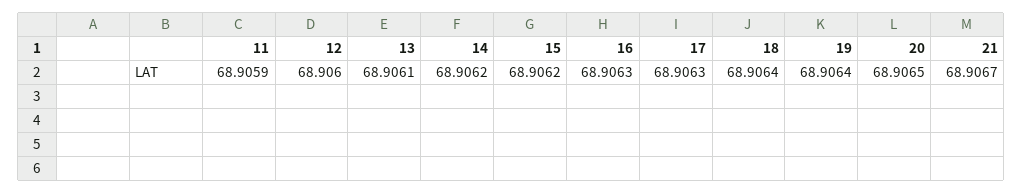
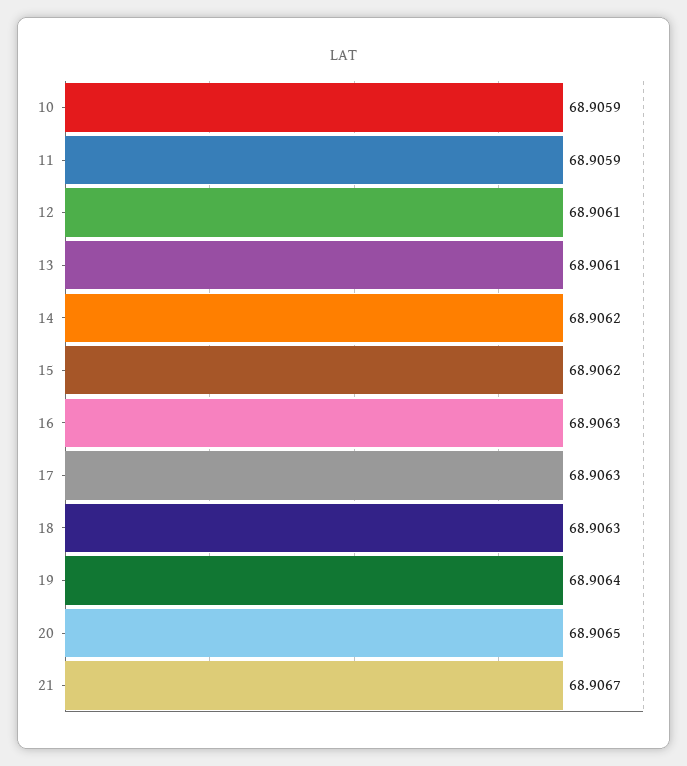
12: 68.906 -> 68.9061
18: 68.9064 -> 68.9063
10: none -> 68.9059

